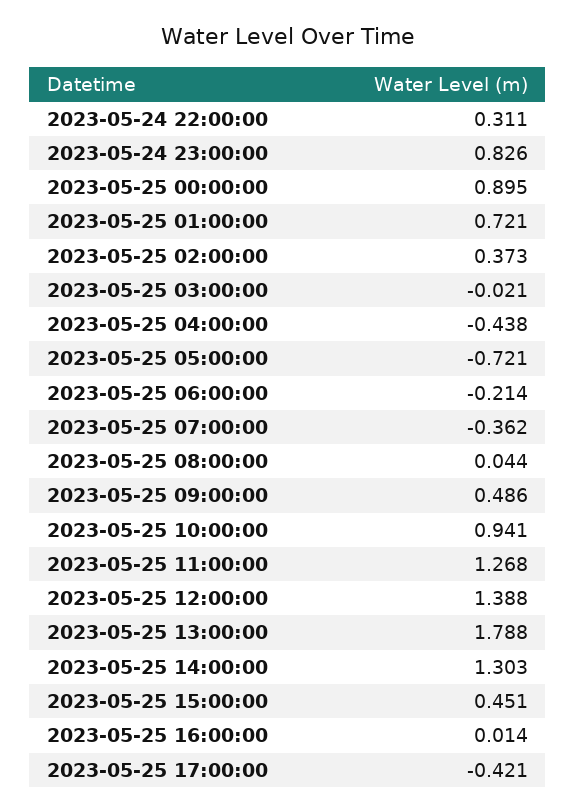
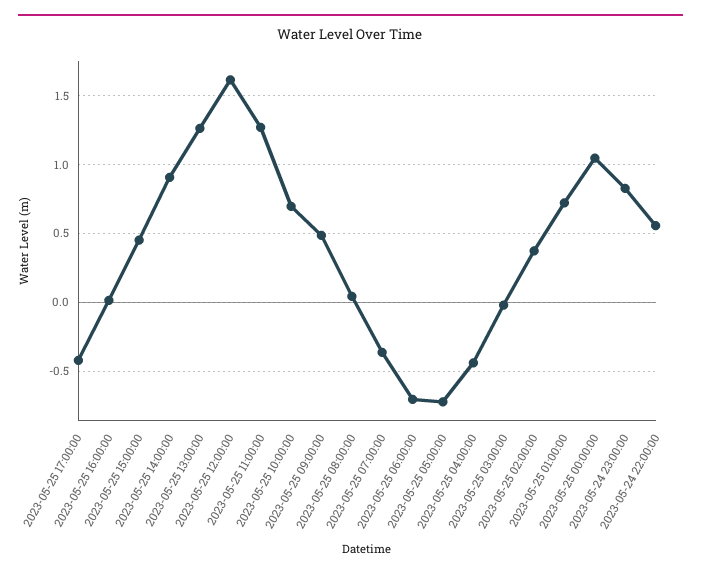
2023-05-24 22:00:00: 0.311 -> 0.55
2023-05-25 00:00:00: 0.895 -> 1.05
2023-05-25 06:00:00: -0.214 -> -0.7
2023-05-25 10:00:00: 0.941 -> 0.7
2023-05-25 12:00:00: 1.388 -> 1.6
2023-05-25 13:00:00: 1.788 -> 1.25
2023-05-25 14:00:00: 1.303 -> 0.9

